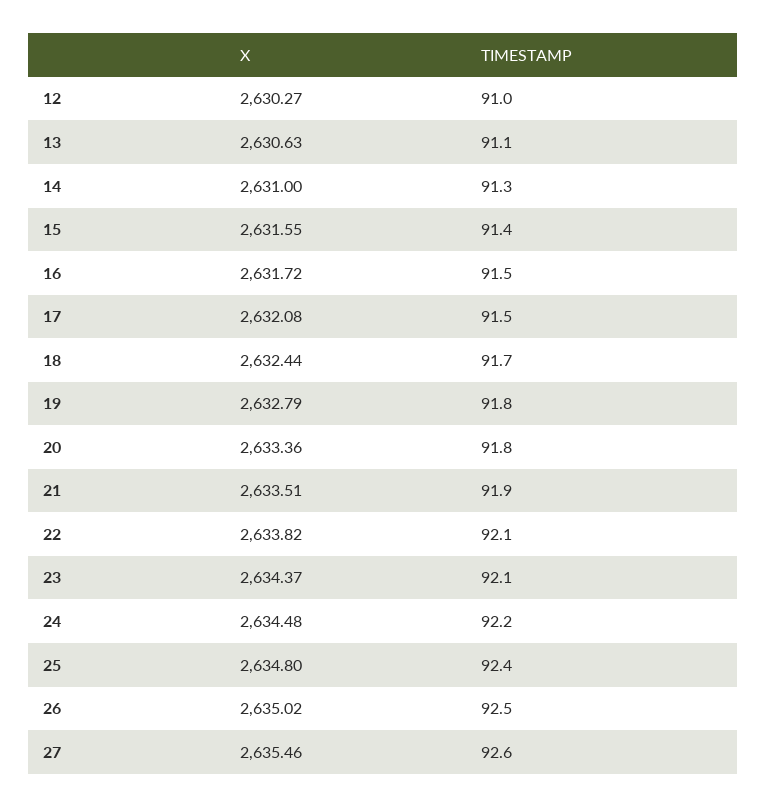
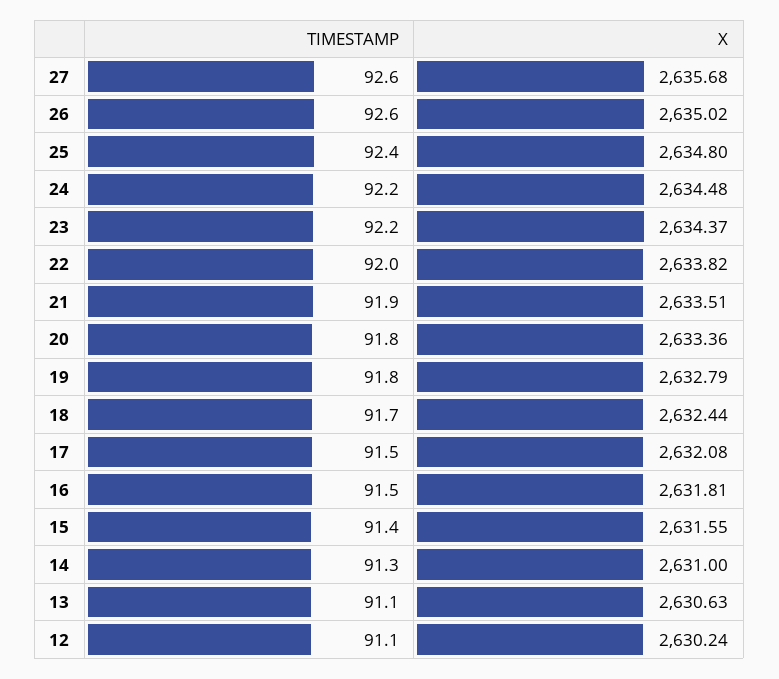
X, 12: 2630.27 -> 2630.24
TIMESTAMP, 12: 91 -> 91.1
X, 16: 2631.72 -> 2631.81
TIMESTAMP, 22: 92.1 -> 92
TIMESTAMP, 23: 92.1 -> 92.2
TIMESTAMP, 26: 92.5 -> 92.6
X, 27: 2635.46 -> 2635.68

